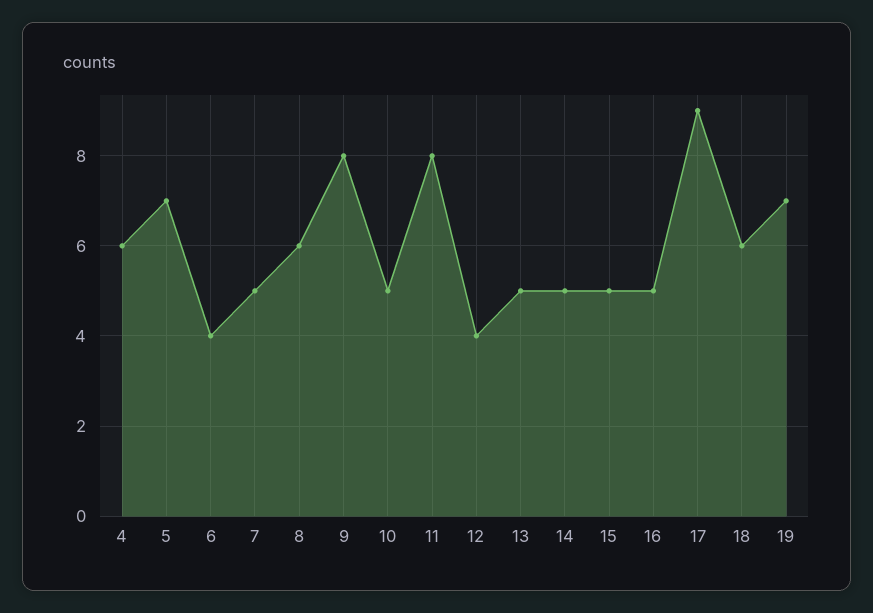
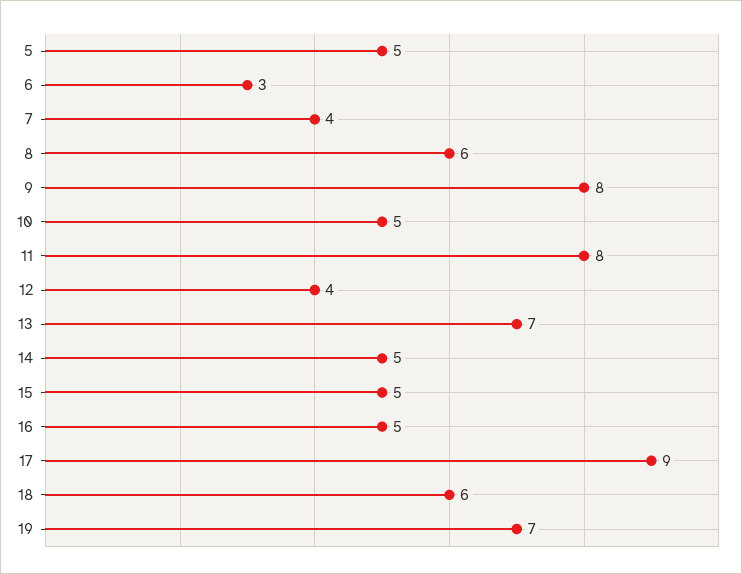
4: 6 -> none
5: 7 -> 5
6: 4 -> 3
7: 5 -> 4
13: 5 -> 7

